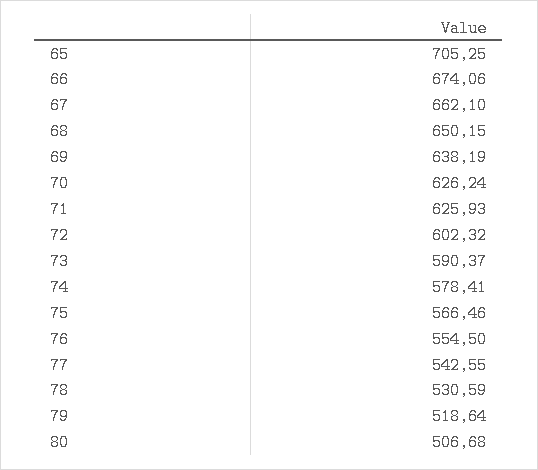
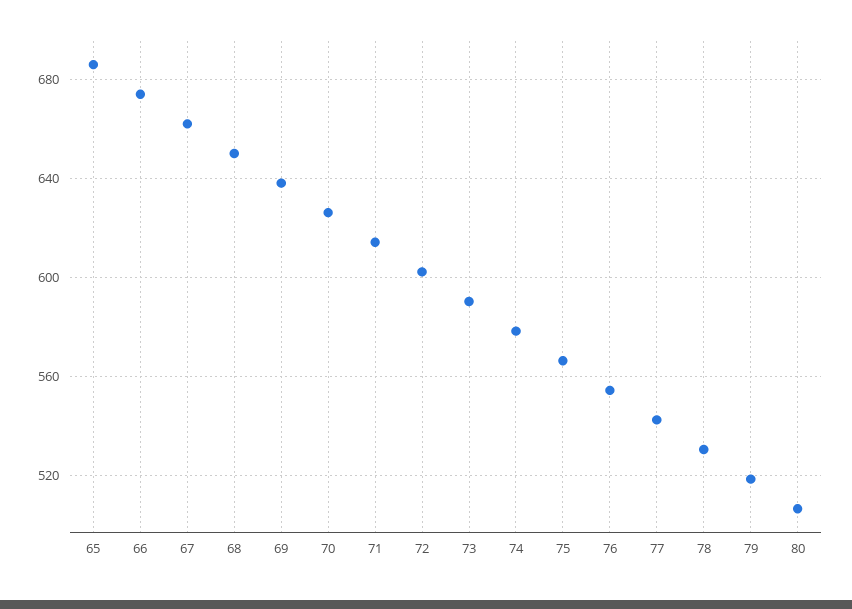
65: 705.25 -> 685
71: 625.93 -> 615

